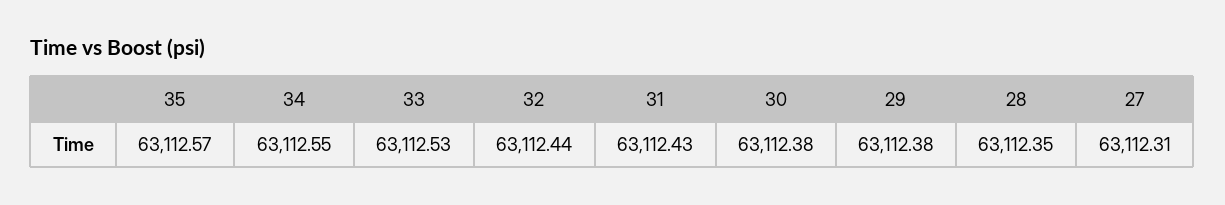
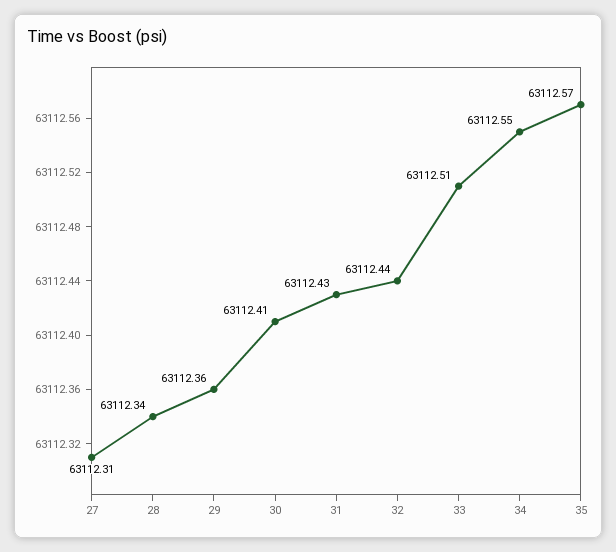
33: 63112.53 -> 63112.51
30: 63112.38 -> 63112.41
29: 63112.38 -> 63112.36
28: 63112.35 -> 63112.34

